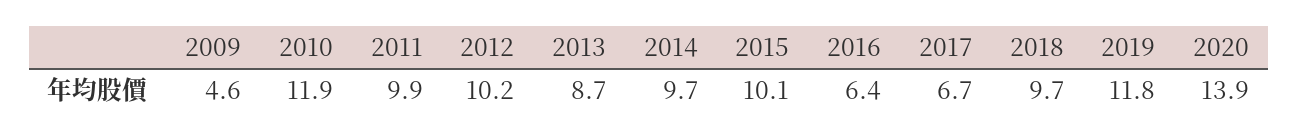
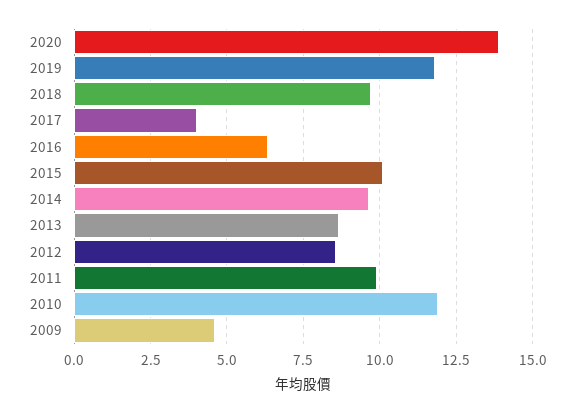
2012: 10.2 -> 8.5
2017: 6.7 -> 4

